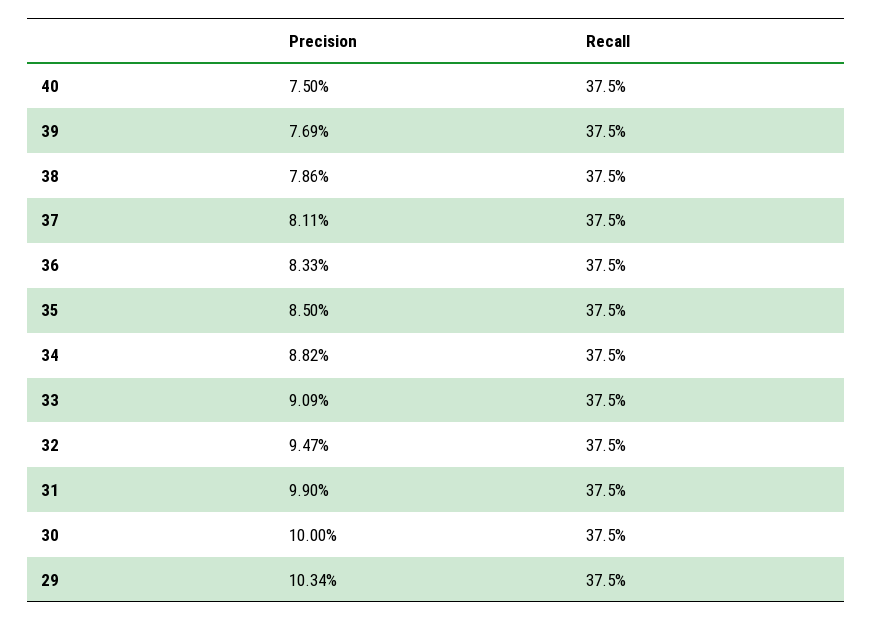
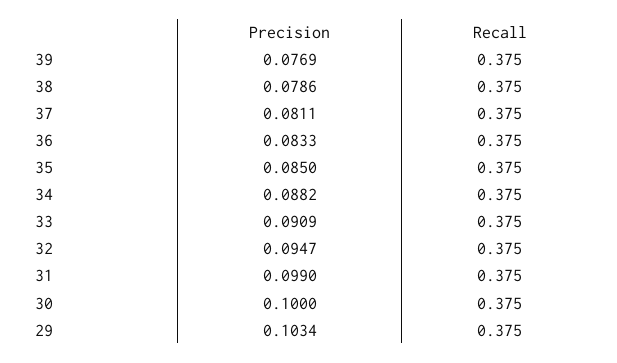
Precision, 40: 0.075 -> none
Recall, 40: 0.375 -> none

